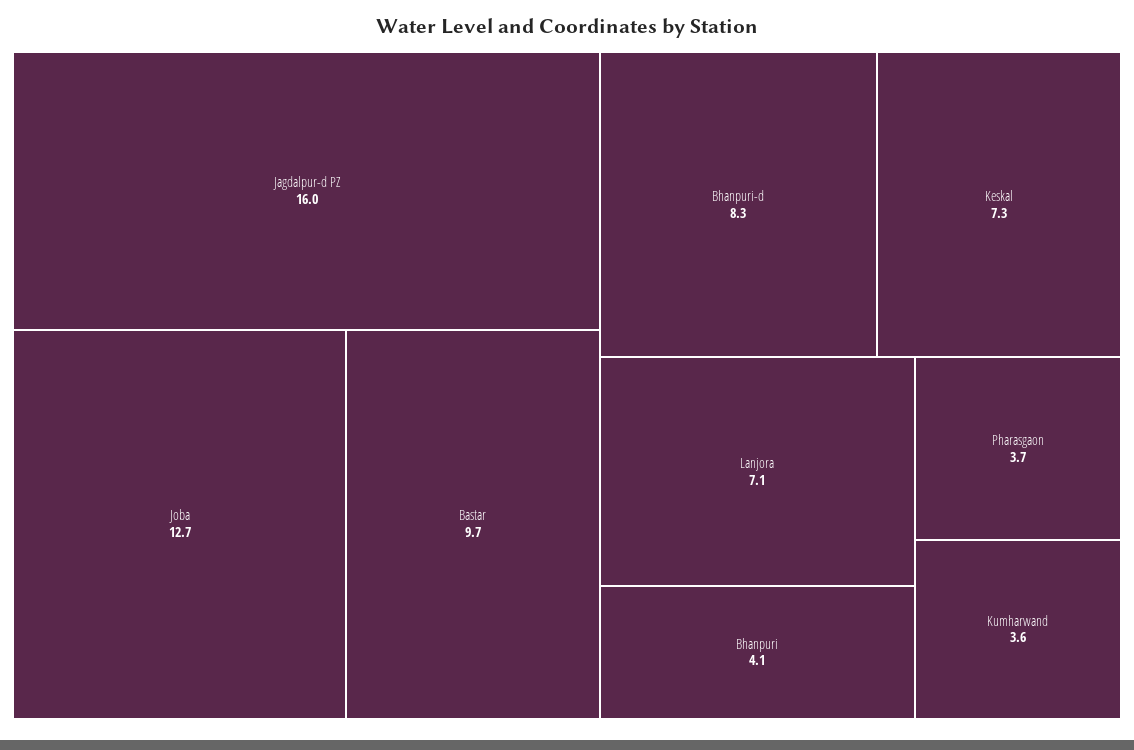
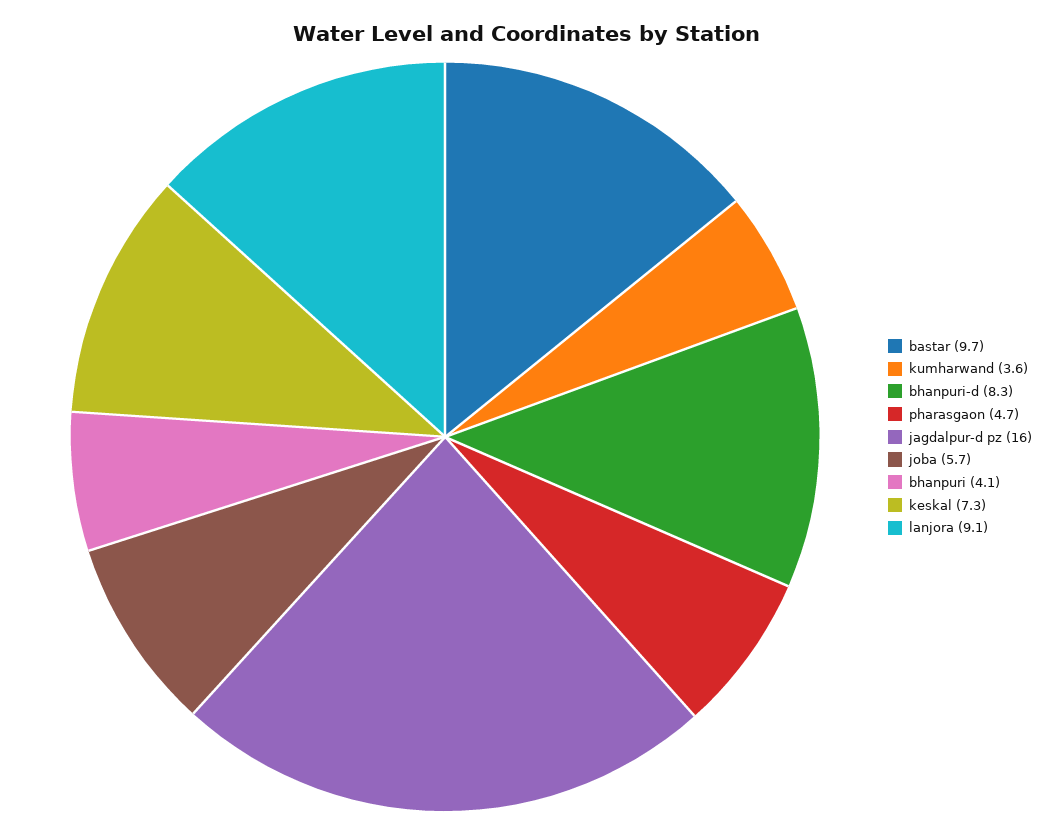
Joba: 12.7 -> 5.7
Lanjora: 7.1 -> 9.1
Pharasgaon: 3.7 -> 4.7

